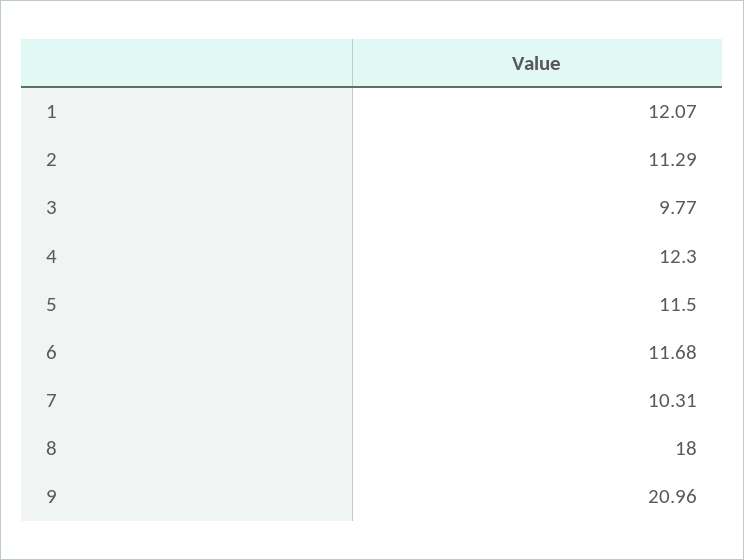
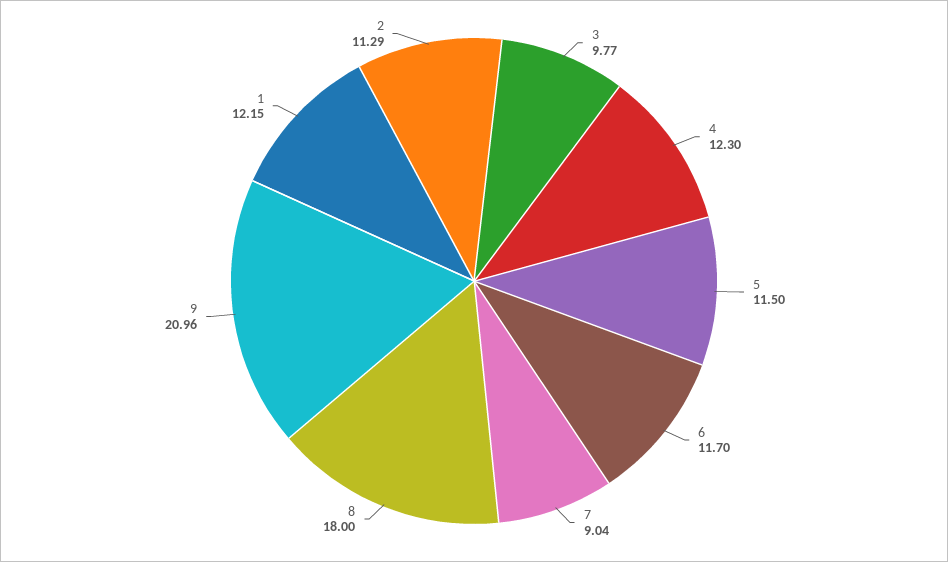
1: 12.07 -> 12.15
6: 11.68 -> 11.7
7: 10.31 -> 9.04

